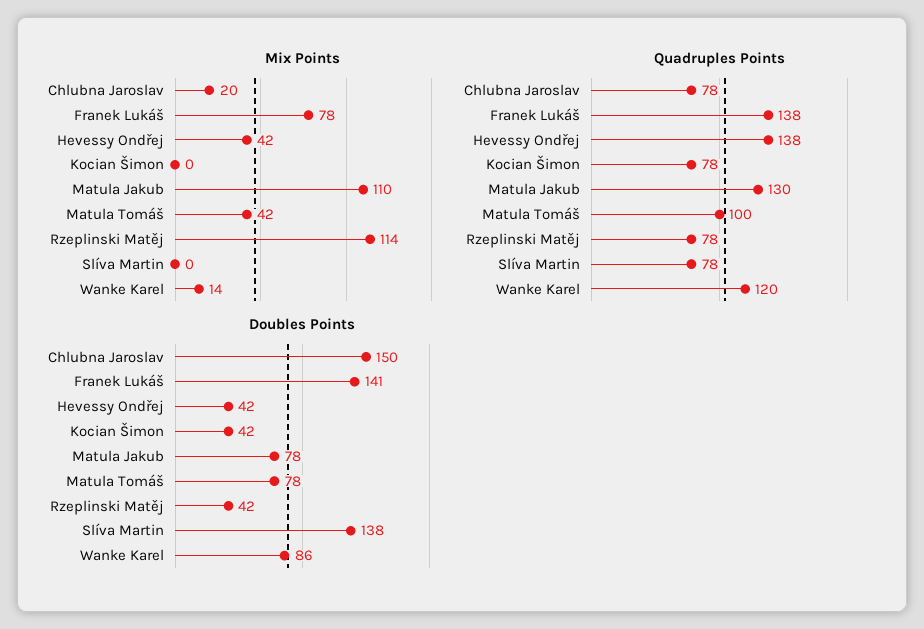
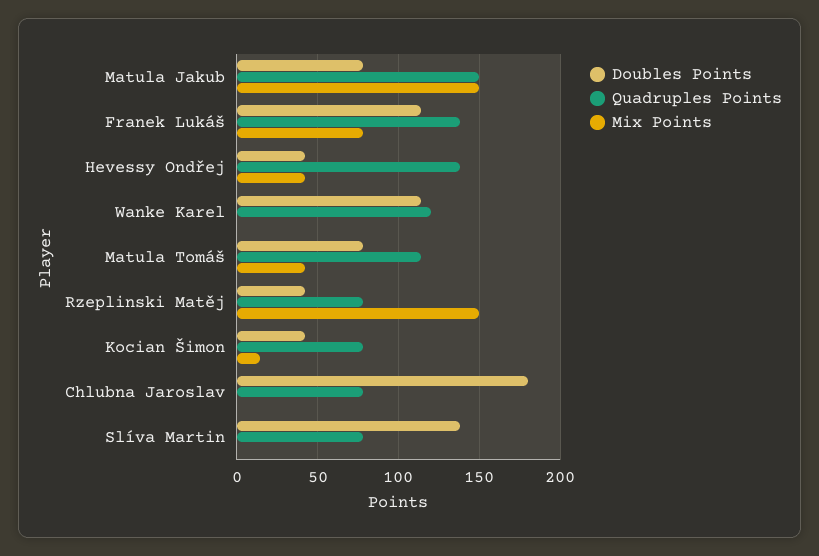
Mix Points, Chlubna Jaroslav: 20 -> 0
Mix Points, Kocian Šimon: 0 -> 15
Mix Points, Matula Jakub: 110 -> 150
Mix Points, Rzeplinski Matěj: 114 -> 150
Mix Points, Wanke Karel: 14 -> 0
Quadruples Points, Matula Jakub: 130 -> 150
Quadruples Points, Matula Tomáš: 100 -> 115
Doubles Points, Chlubna Jaroslav: 150 -> 180
Doubles Points, Franek Lukáš: 141 -> 115
Doubles Points, Wanke Karel: 86 -> 115

